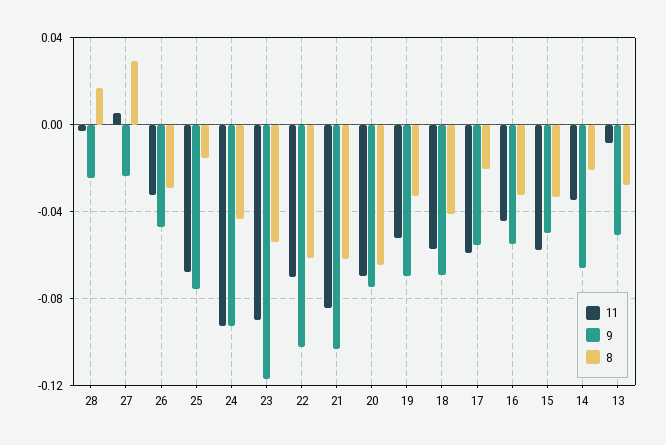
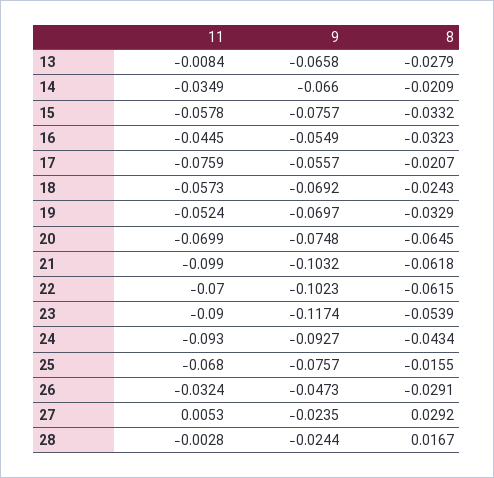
11, 21: -0.085 -> -0.099
8, 18: -0.04 -> -0.0243
11, 17: -0.06 -> -0.0759
9, 15: -0.05 -> -0.0757
9, 13: -0.05 -> -0.0658

